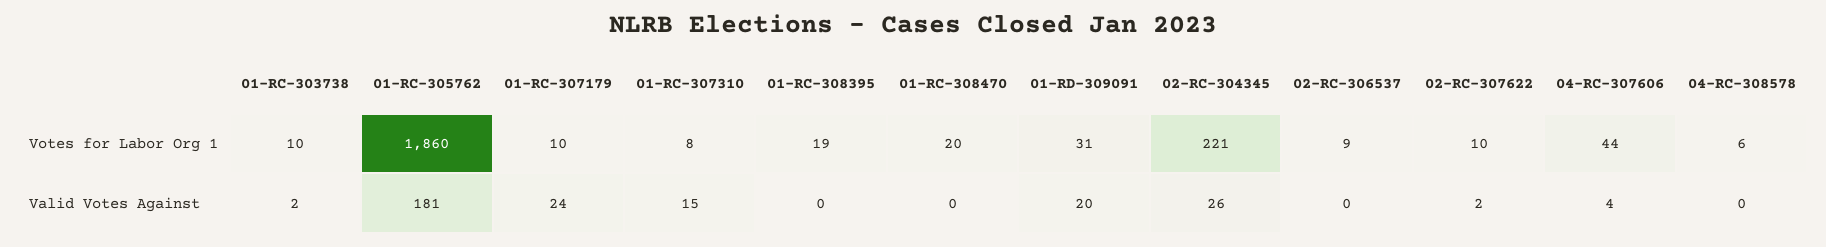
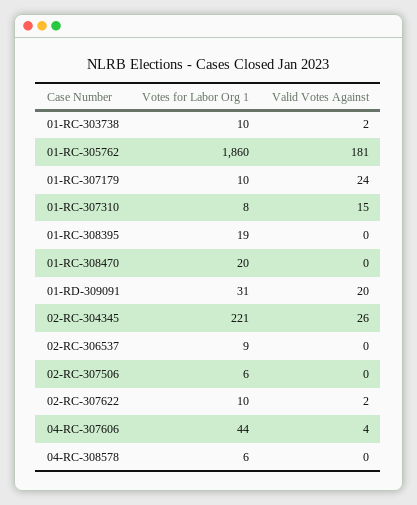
02-RC-307506, Votes for Labor Org 1: none -> 6
02-RC-307506, Valid Votes Against: none -> 0

